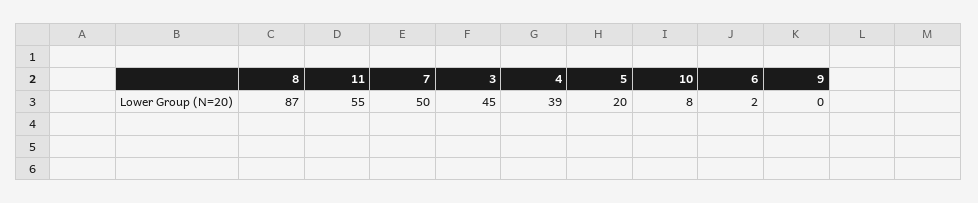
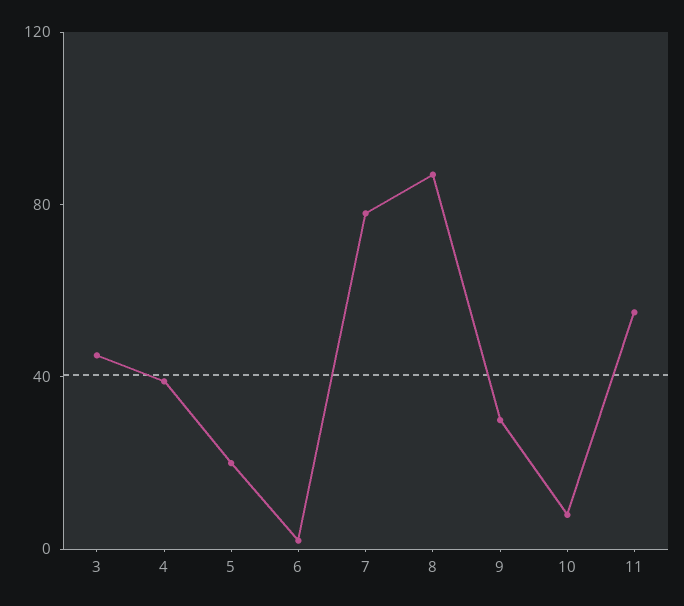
7: 50 -> 80
9: 0 -> 30

